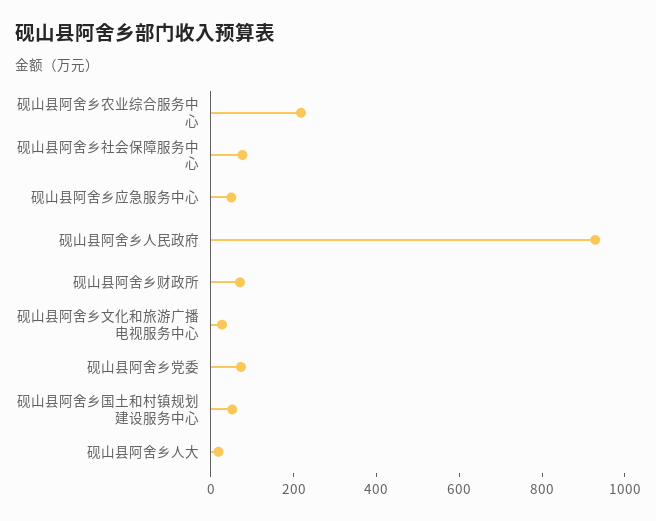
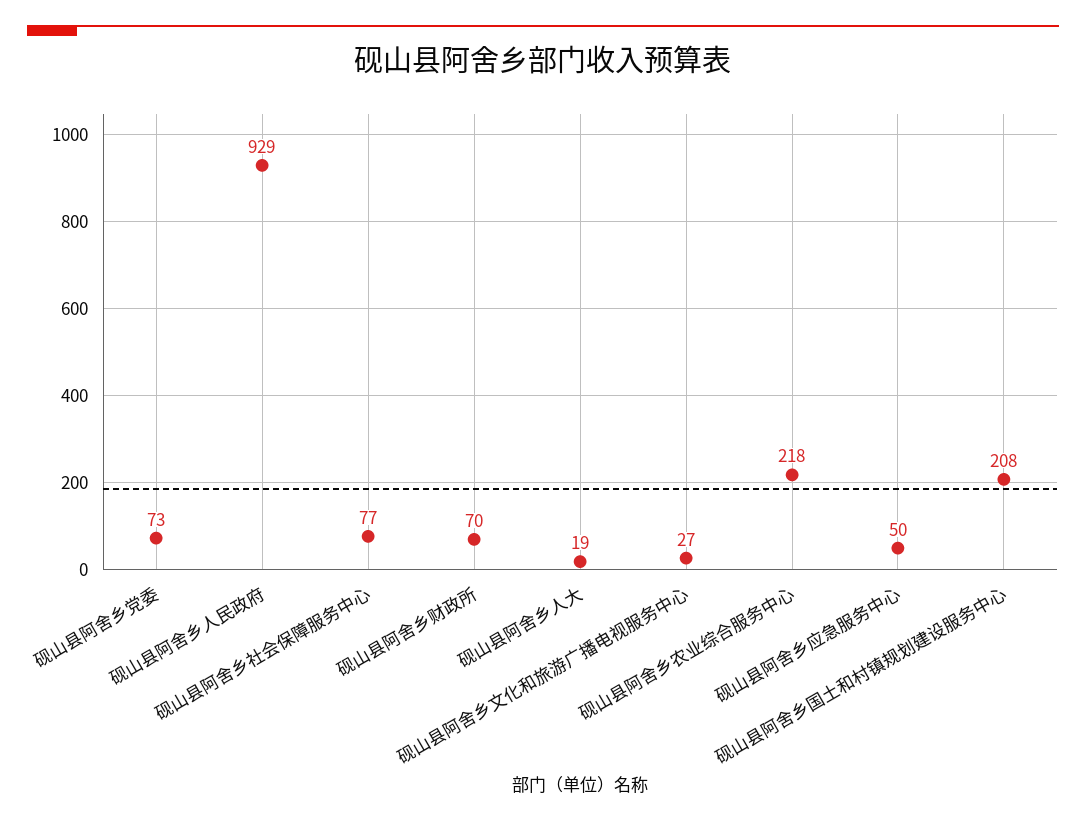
砚山县阿舍乡国土和村镇规划建设服务中心: 50 -> 208

